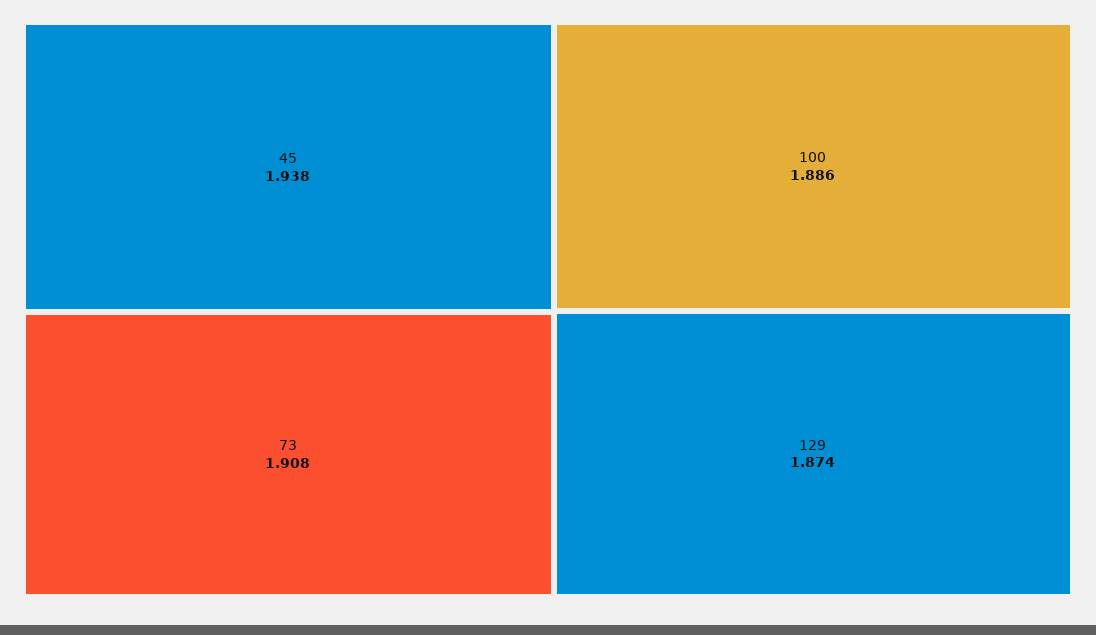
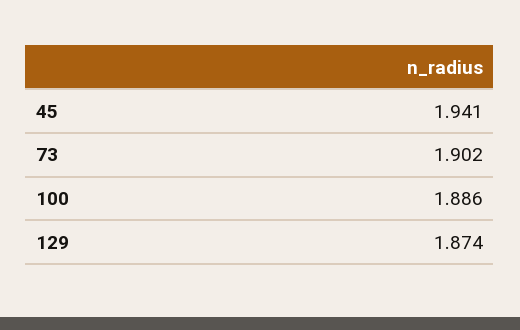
45: 1.938 -> 1.941
73: 1.908 -> 1.902

